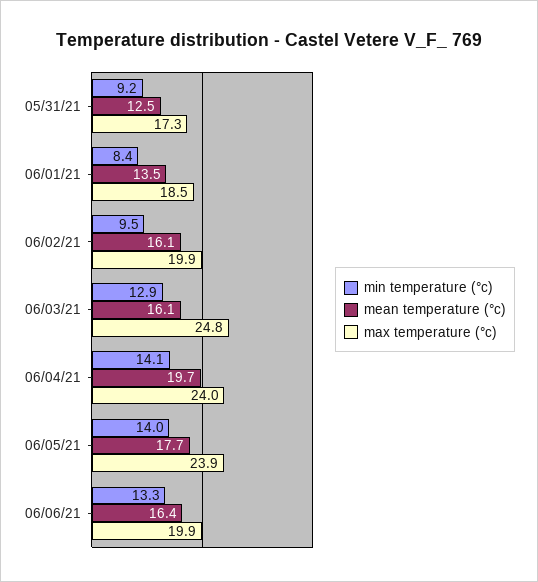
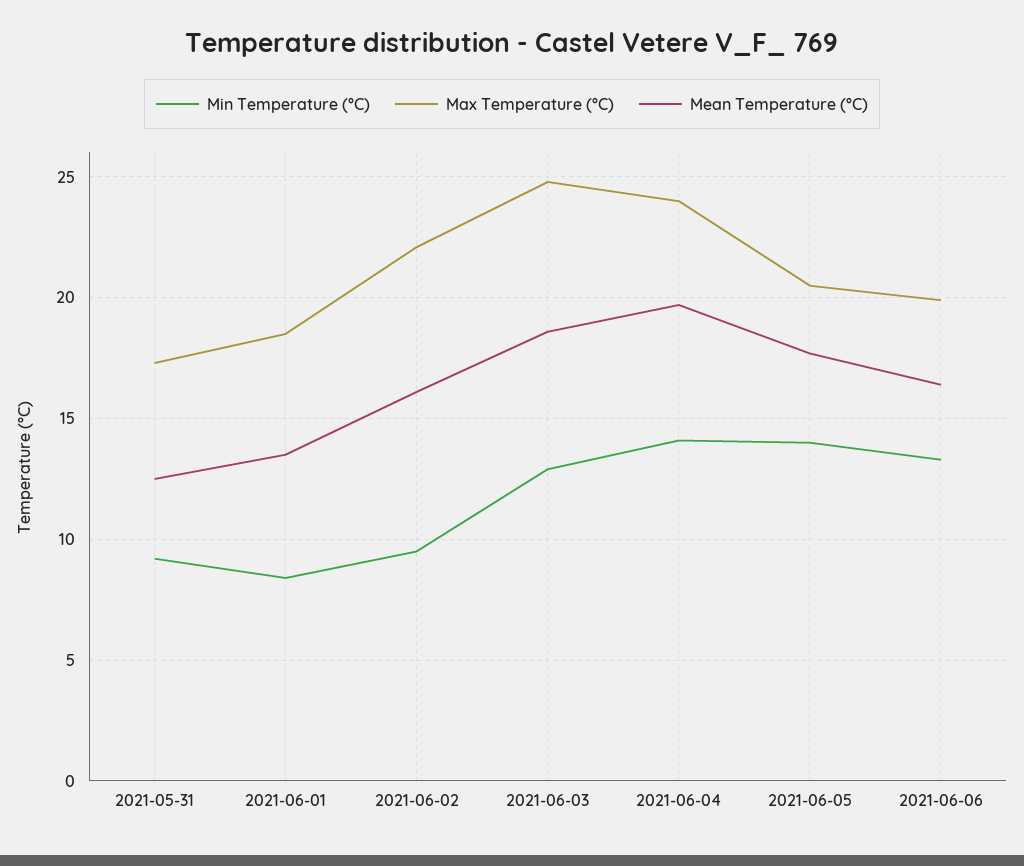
max temperature (°c), 06/02/21: 19.9 -> 22
mean temperature (°c), 06/03/21: 16.1 -> 18.5
max temperature (°c), 06/05/21: 23.9 -> 20.5

